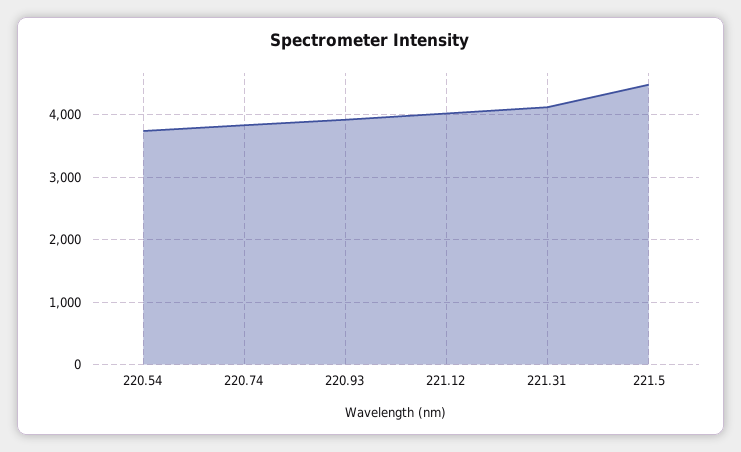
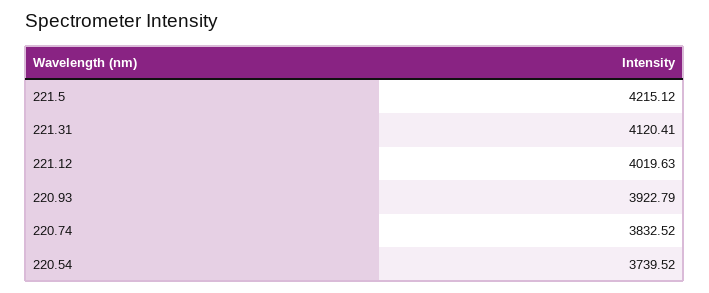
221.5: 4500 -> 4215.12

